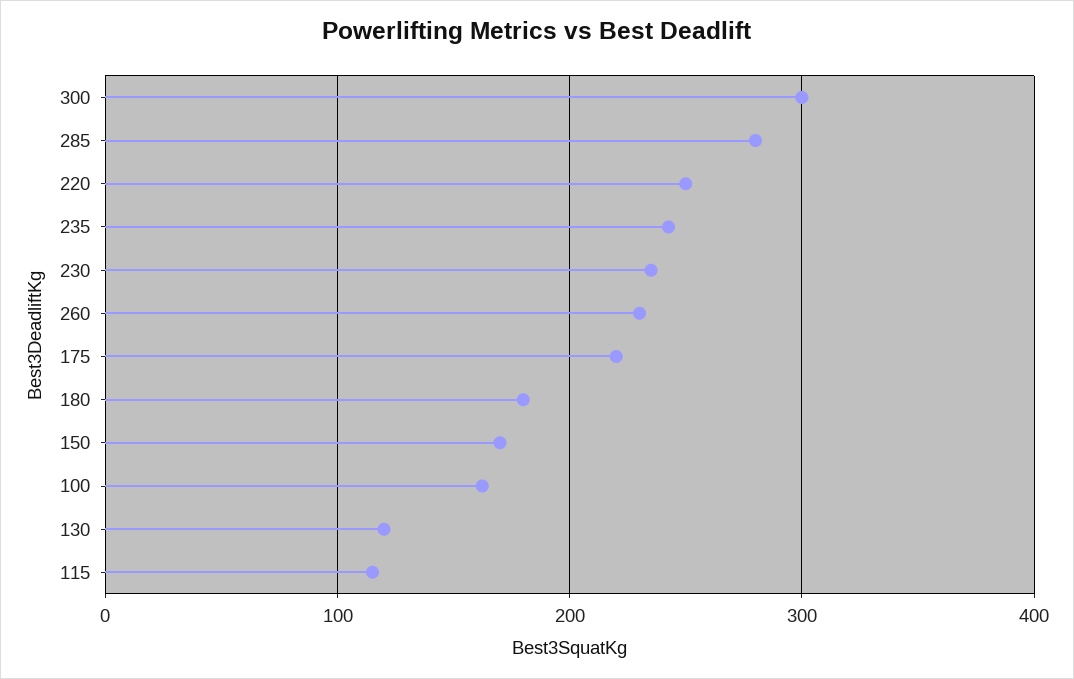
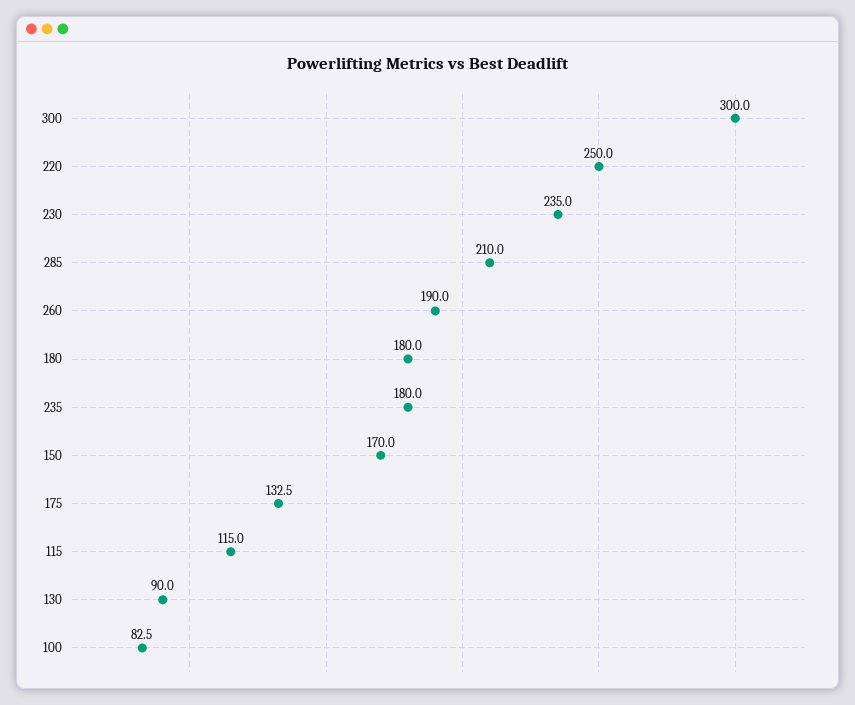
285: 280 -> 210
235: 240 -> 180
260: 230 -> 190
175: 220 -> 132.5
100: 160 -> 82.5
130: 120 -> 90

